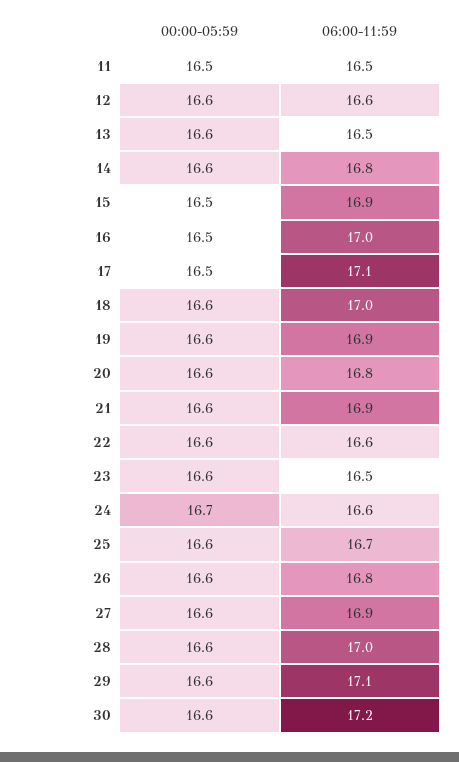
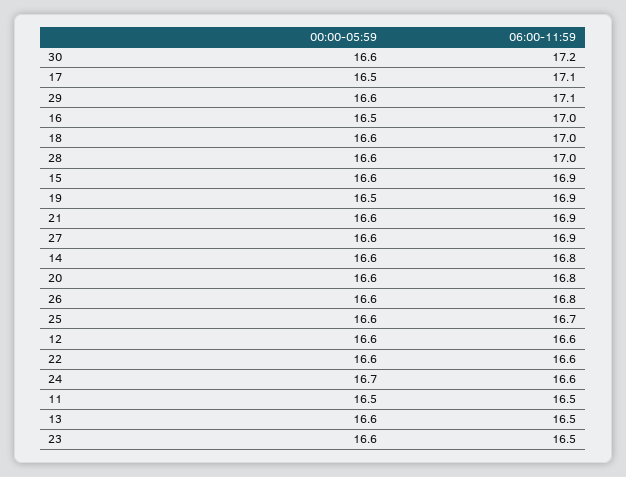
00:00-05:59, 15: 16.5 -> 16.6
00:00-05:59, 19: 16.6 -> 16.5

